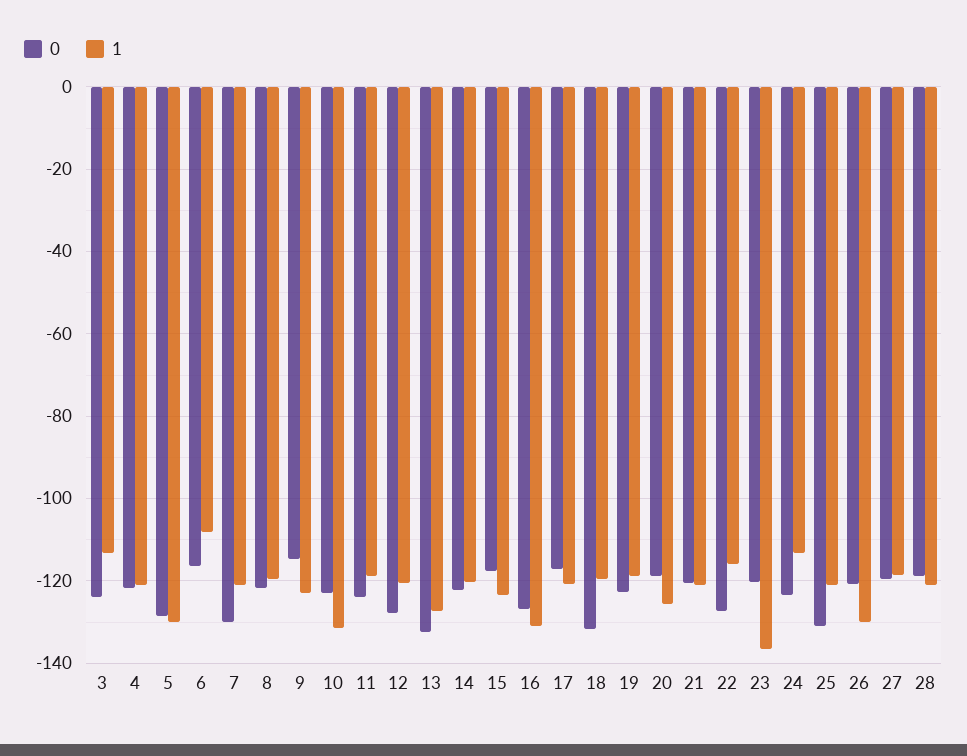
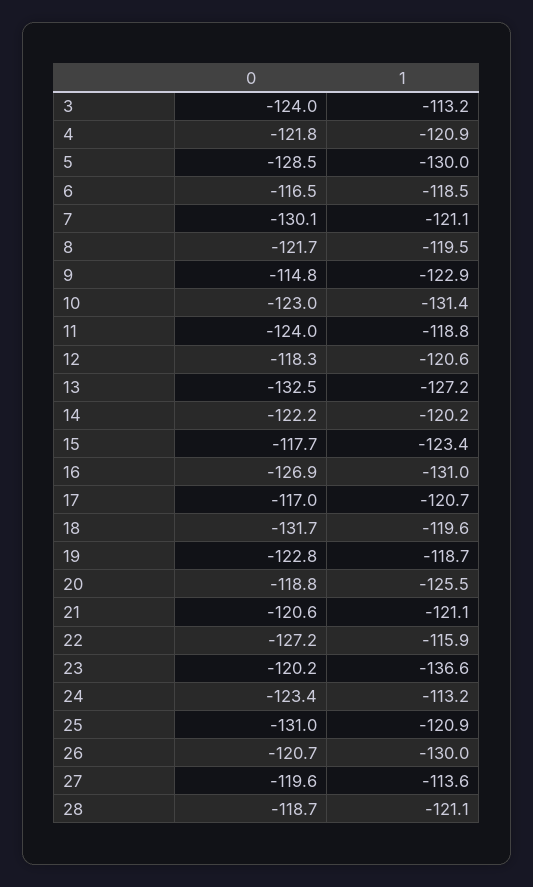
1, 6: -108 -> -118.5
0, 12: -128 -> -118.3
1, 27: -118 -> -113.6

